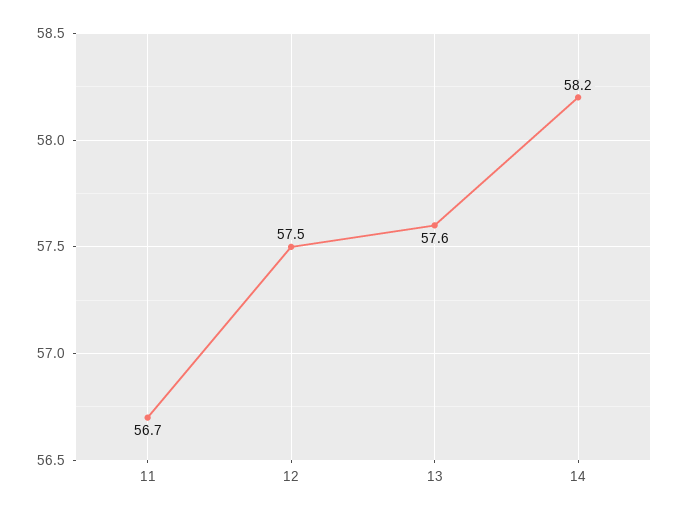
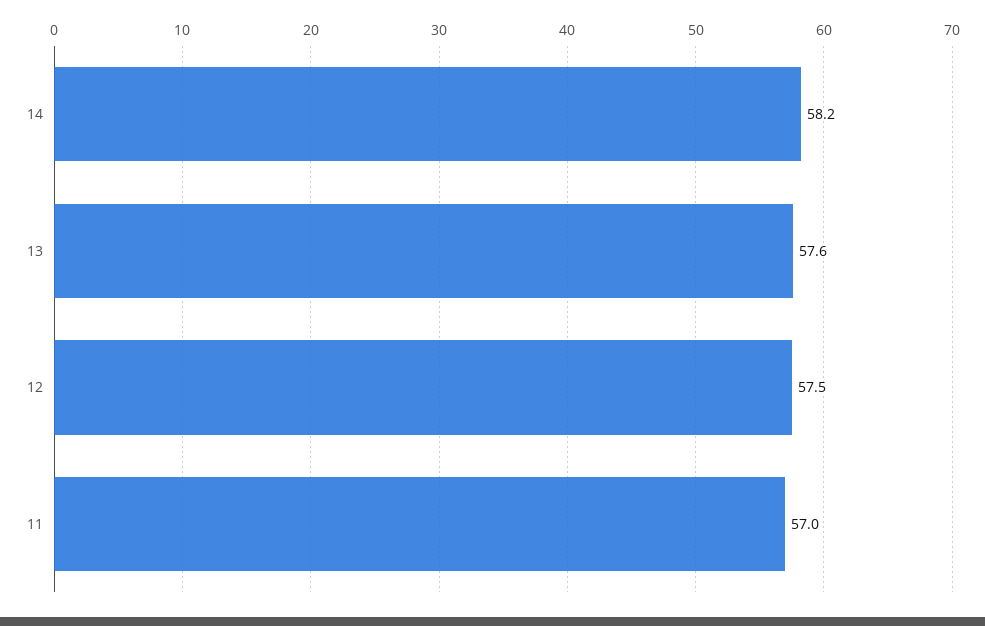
11: 56.7 -> 57

